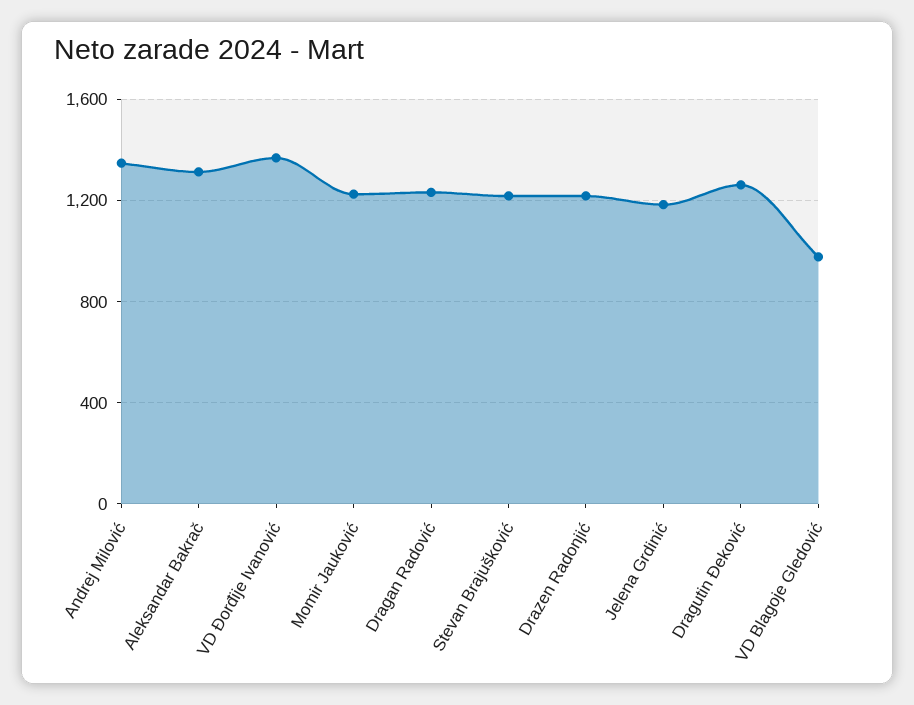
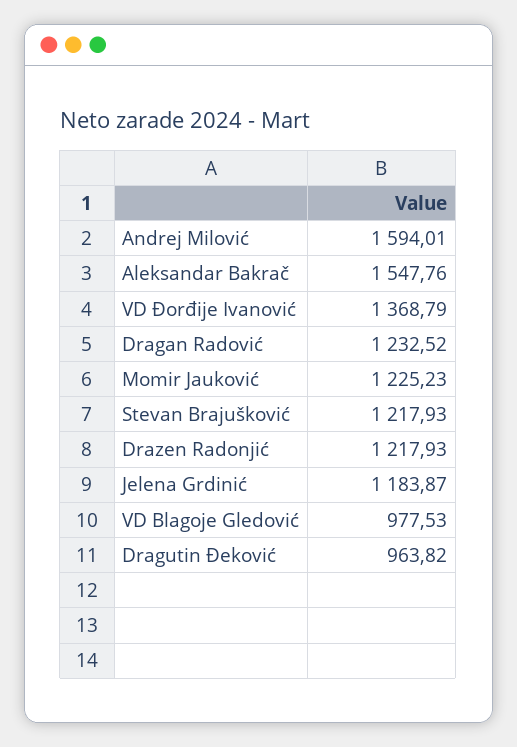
Andrej Milović: 1350 -> 1594.01
Aleksandar Bakrač: 1300 -> 1547.76
Dragutin Đeković: 1250 -> 963.82

